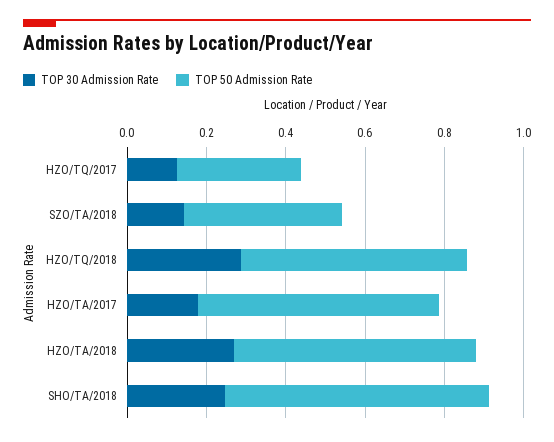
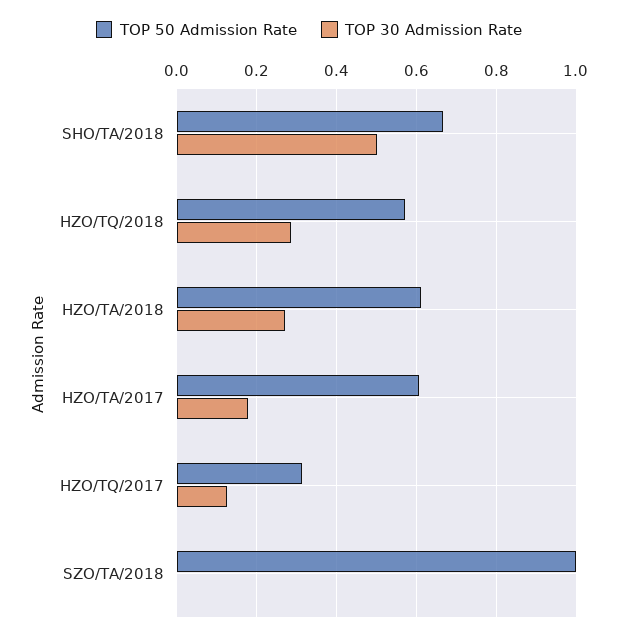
TOP 30 Admission Rate, SZO/TA/2018: 0.15 -> 0
TOP 50 Admission Rate, SZO/TA/2018: 0.4 -> 1
TOP 30 Admission Rate, SHO/TA/2018: 0.25 -> 0.5

